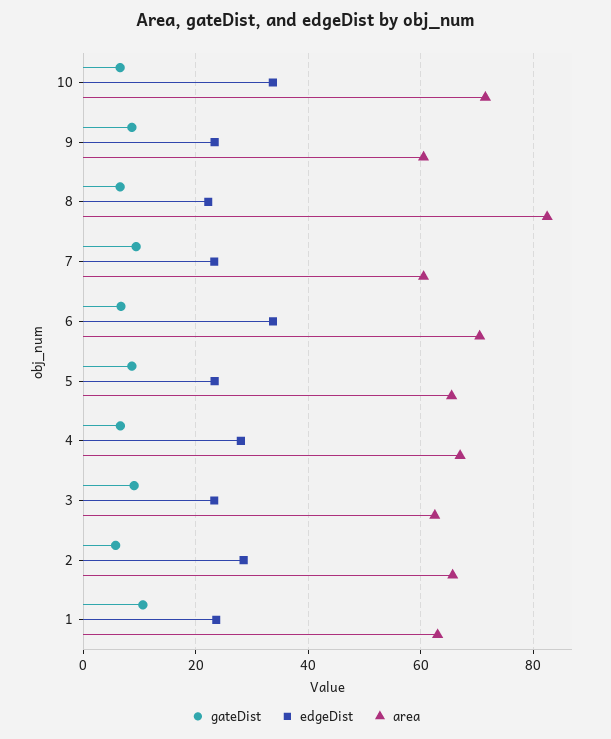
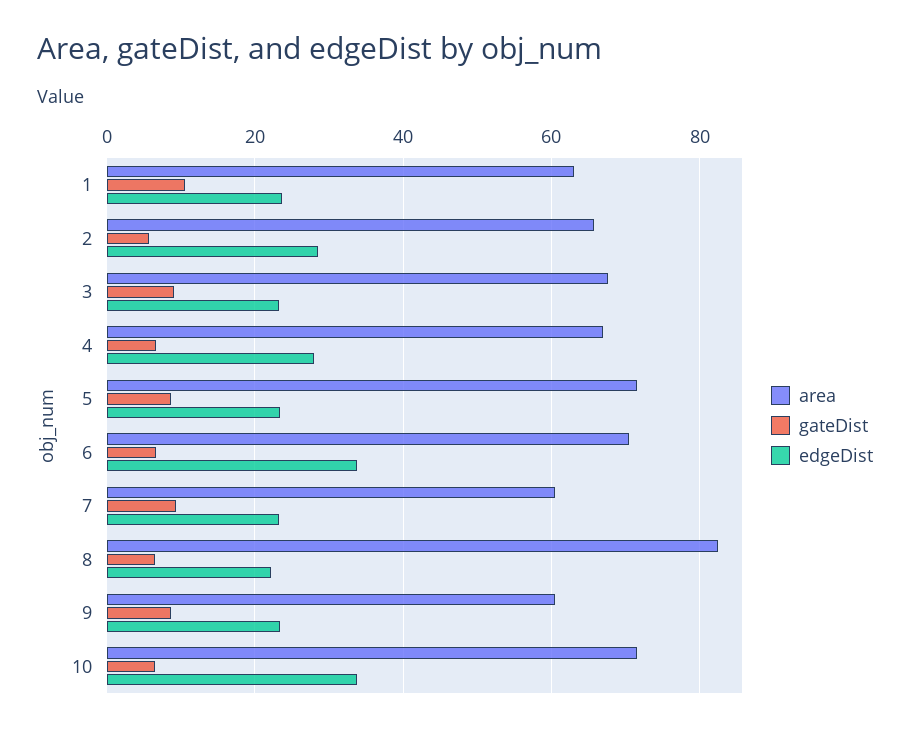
area, 5: 66 -> 72
area, 3: 62 -> 68

